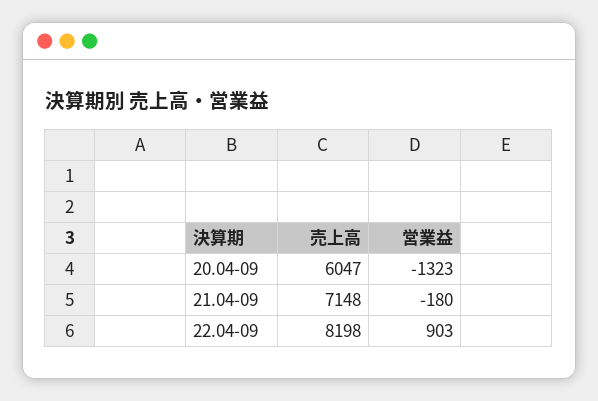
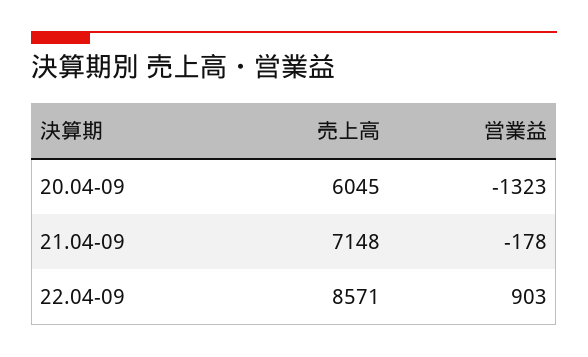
売上高, 20.04-09: 6047 -> 6045
営業益, 21.04-09: -180 -> -178
売上高, 22.04-09: 8198 -> 8571

